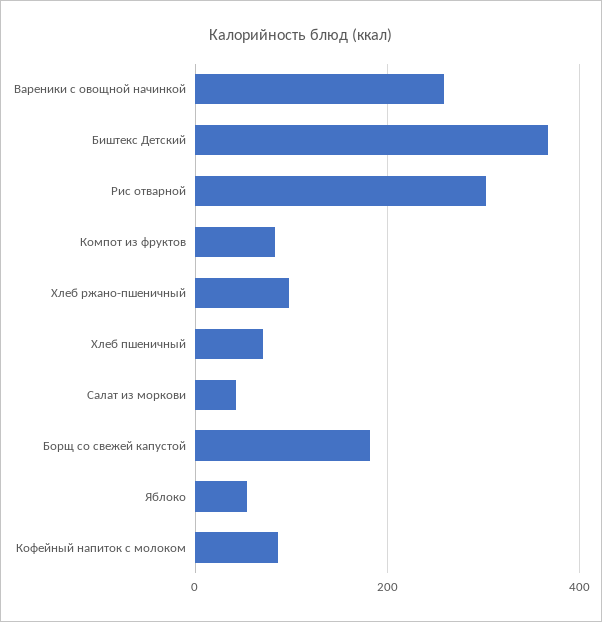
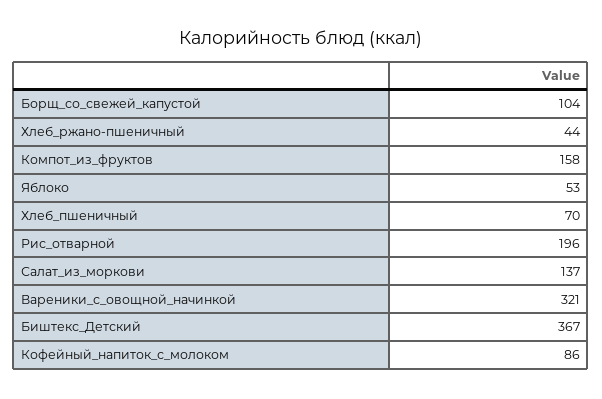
Вареники с овощной начинкой: 260 -> 321
Рис отварной: 300 -> 196
Компот из фруктов: 80 -> 158
Хлеб ржано-пшеничный: 100 -> 44
Салат из моркови: 40 -> 137
Борщ со свежей капустой: 180 -> 104

